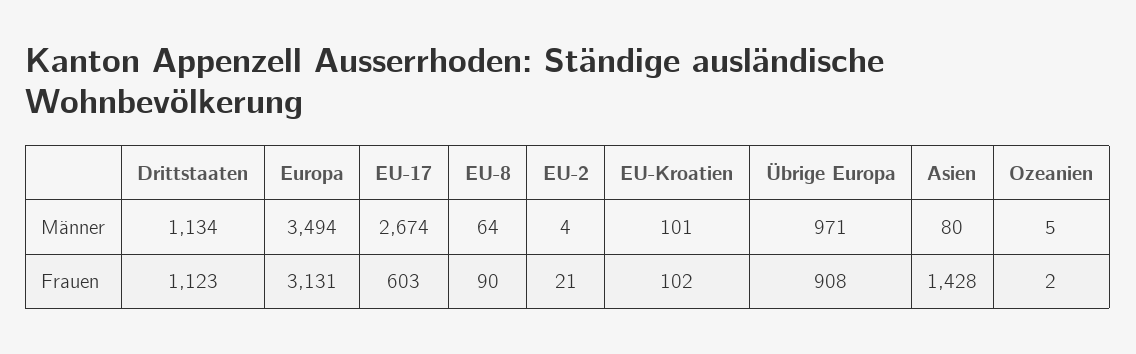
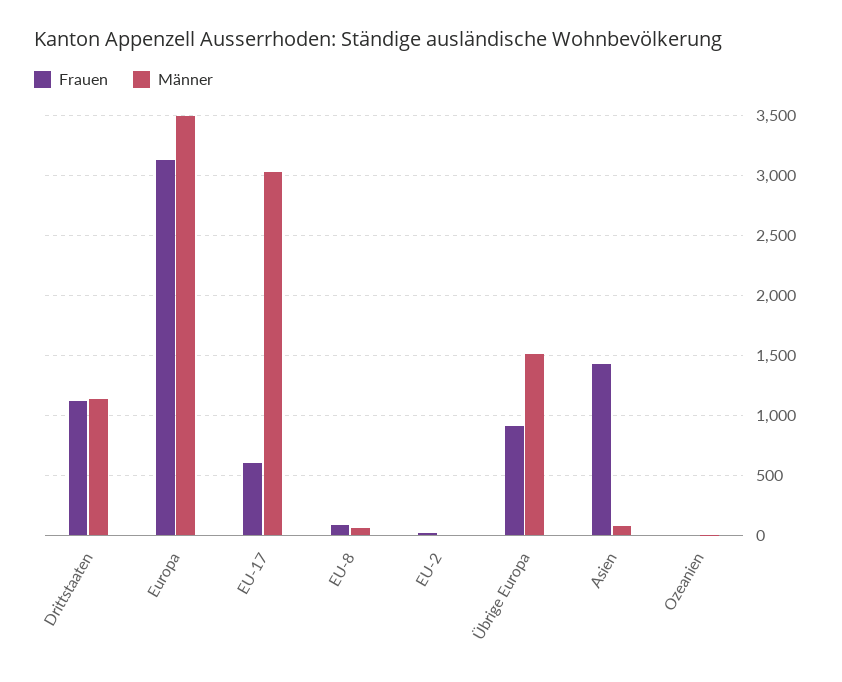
Männer, EU-17: 2674 -> 3000
Männer, EU-Kroatien: 101 -> none
Männer, Übrige Europa: 971 -> 1500
Frauen, EU-Kroatien: 102 -> none

